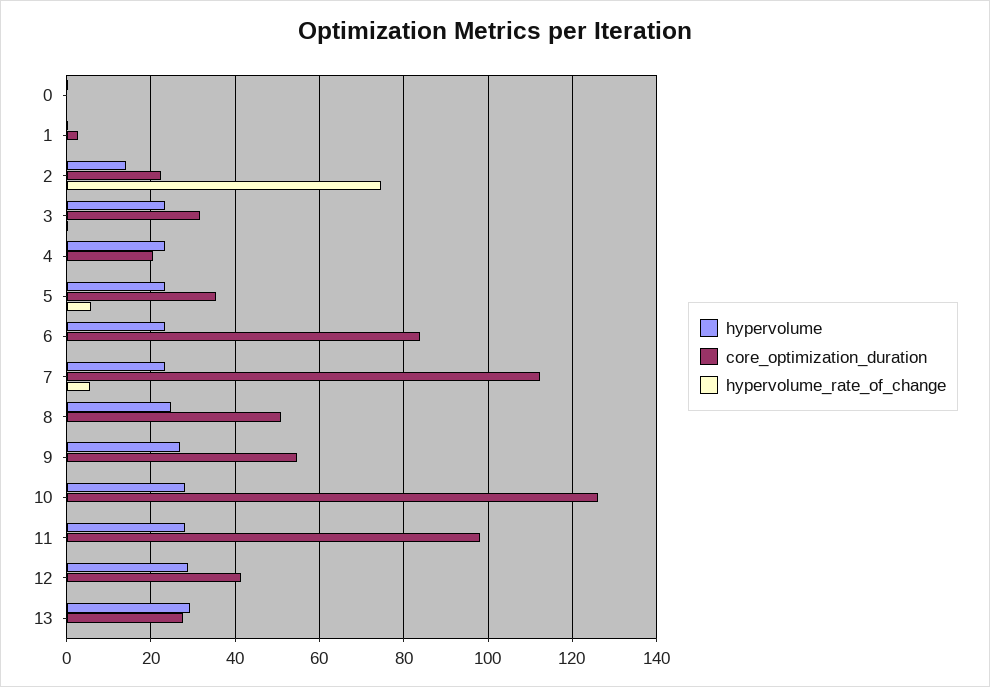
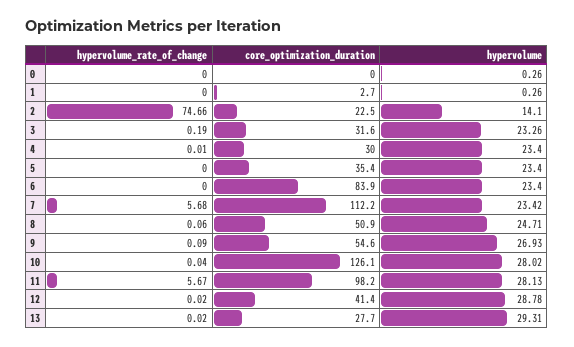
core_optimization_duration, 4: 20 -> 30
hypervolume_rate_of_change, 5: 6 -> 0
hypervolume_rate_of_change, 11: 0 -> 5.67

